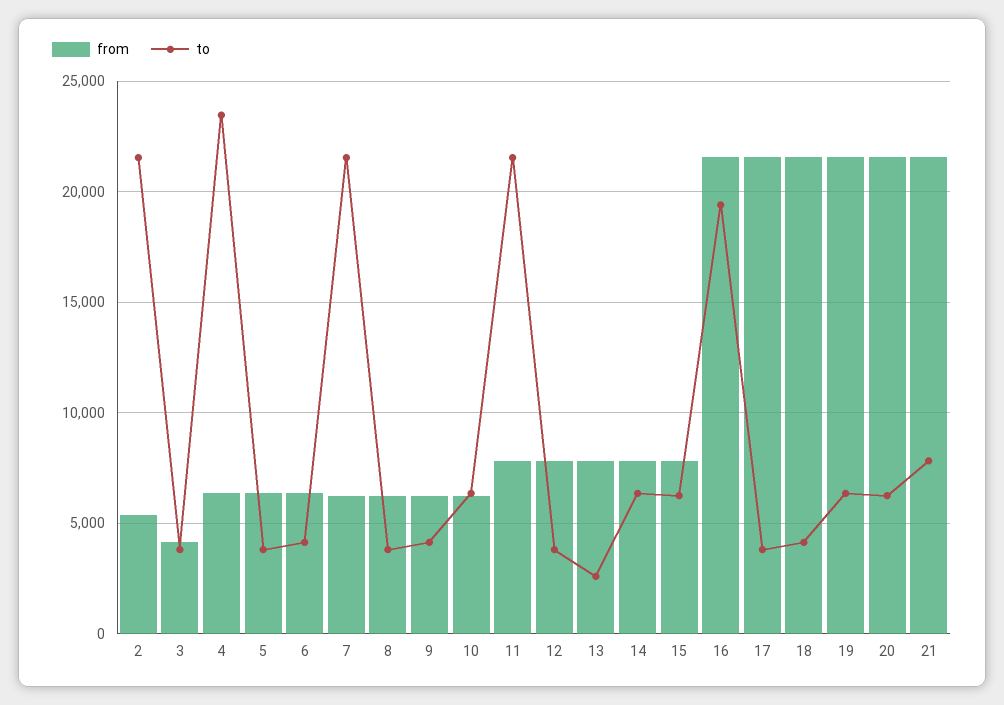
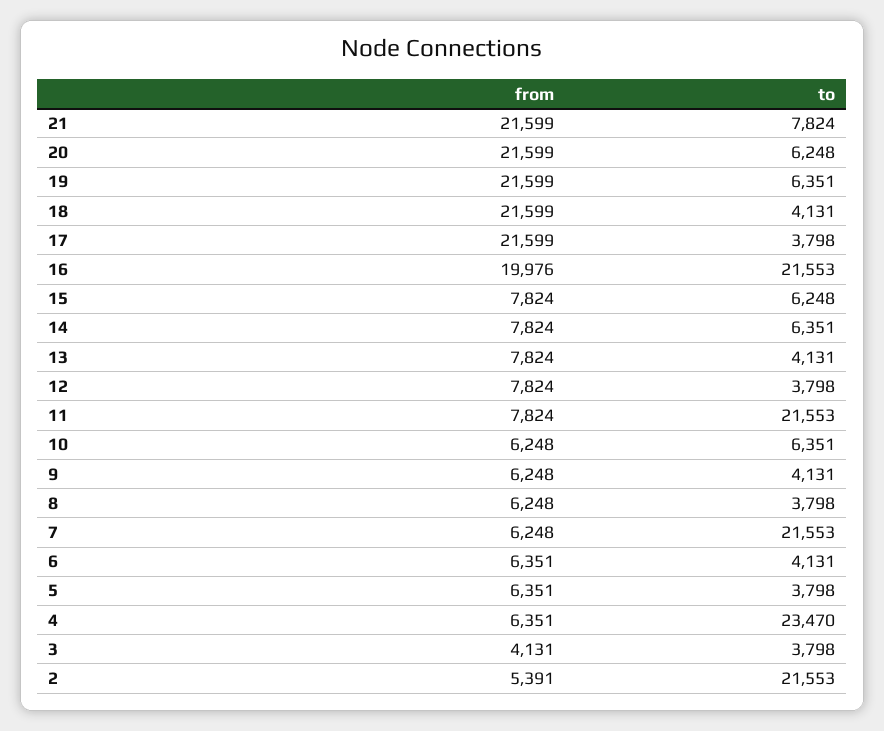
to, 13: 2500 -> 4131
from, 16: 21500 -> 19976
to, 16: 19500 -> 21553

